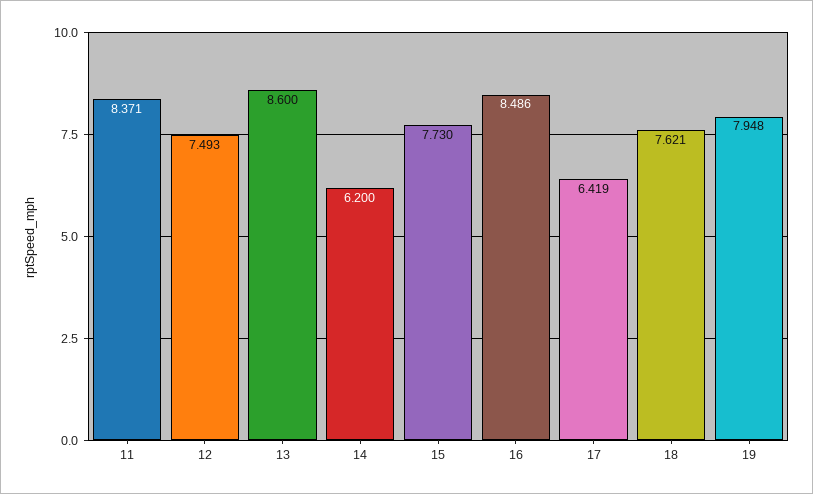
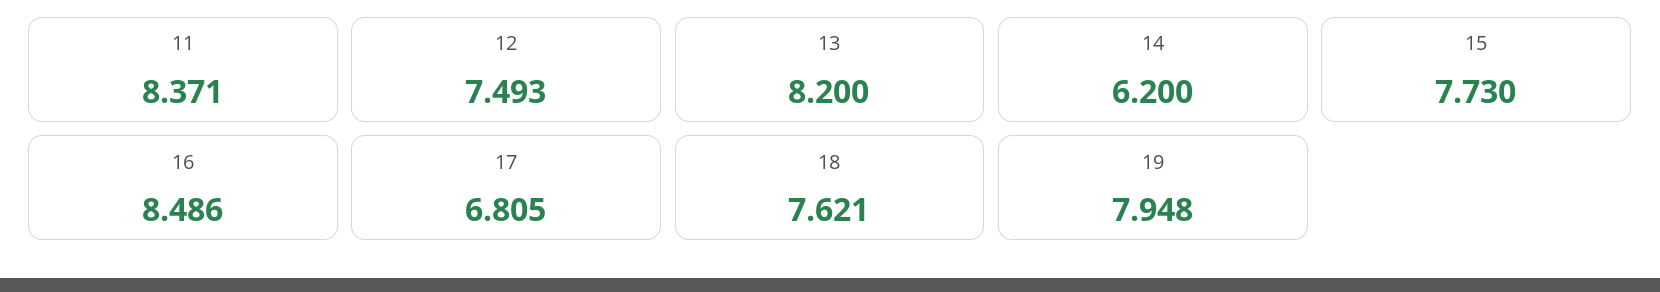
13: 8.6 -> 8.2
17: 6.419 -> 6.805

